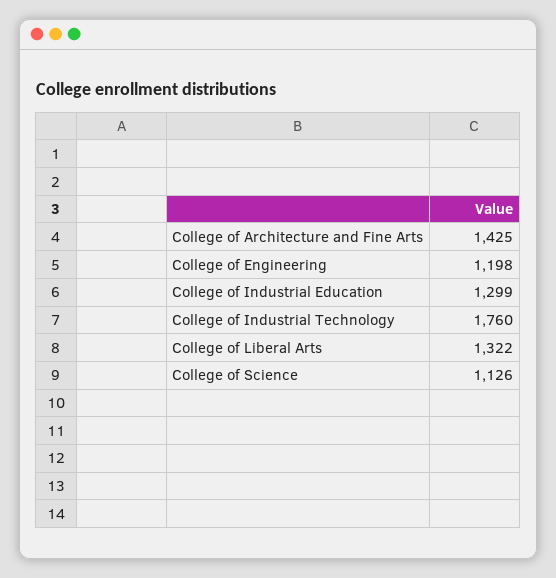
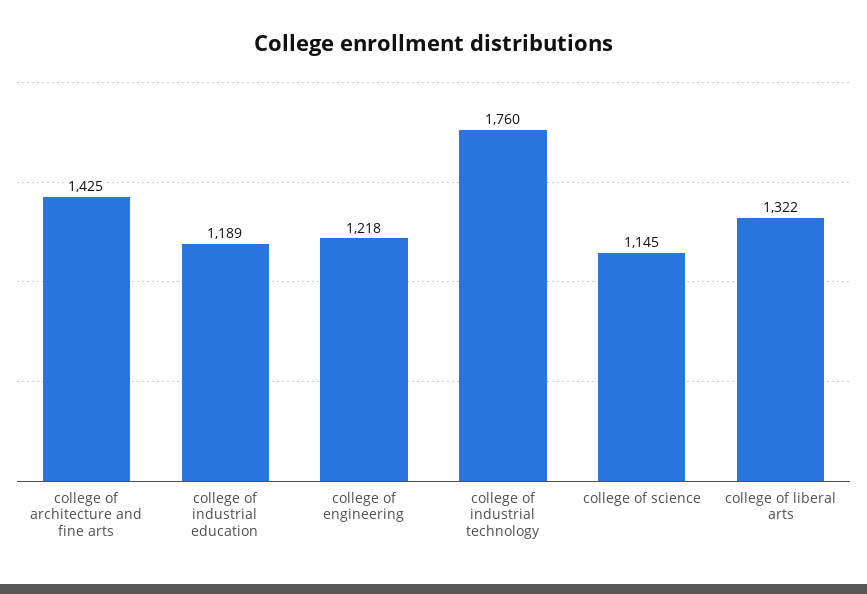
College of Engineering: 1198 -> 1218
College of Industrial Education: 1299 -> 1189
College of Science: 1126 -> 1145

